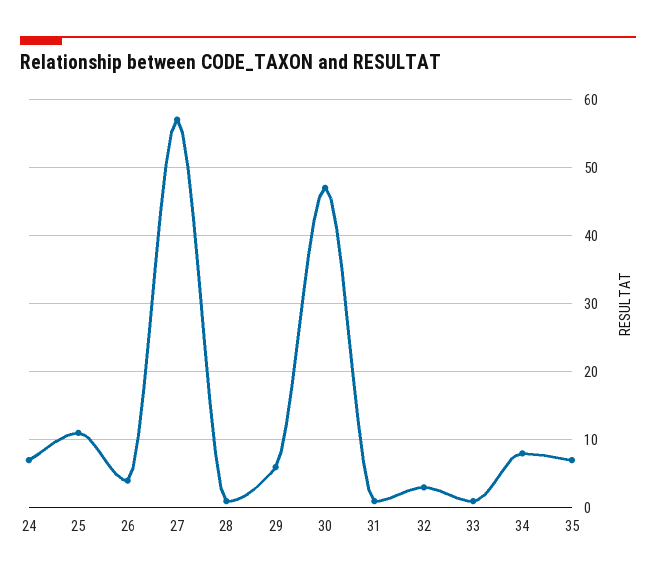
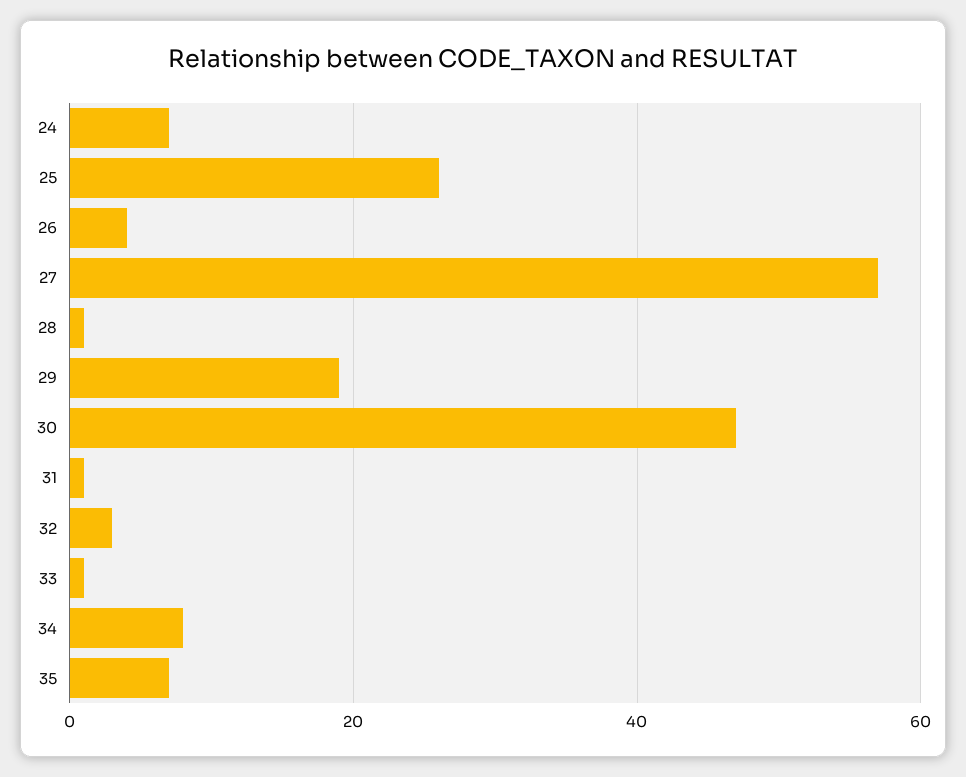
25: 11 -> 25
29: 6 -> 20

